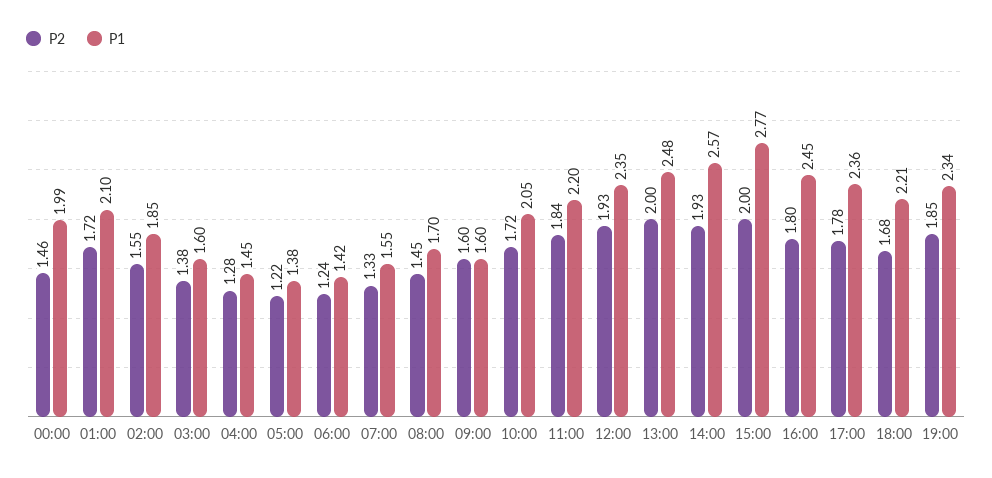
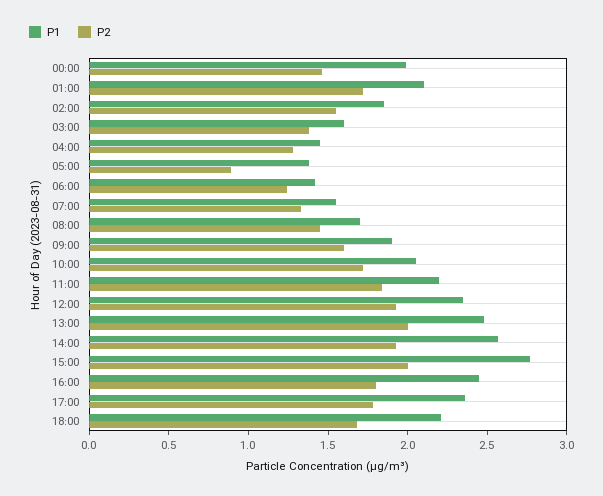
P2, 05:00: 1.22 -> 0.9
P1, 09:00: 1.6 -> 1.9
P2, 19:00: 1.85 -> none
P1, 19:00: 2.34 -> none

